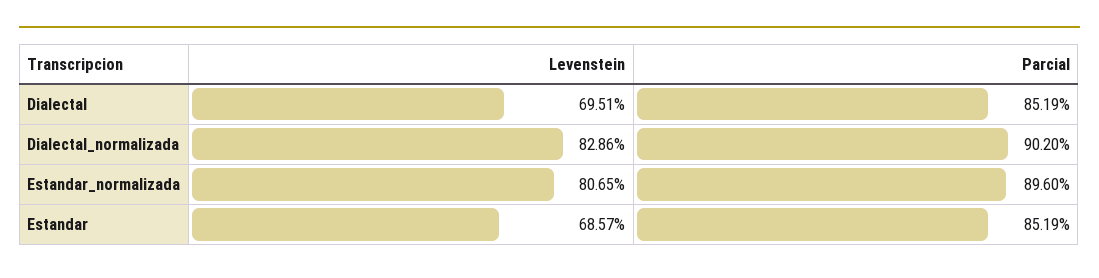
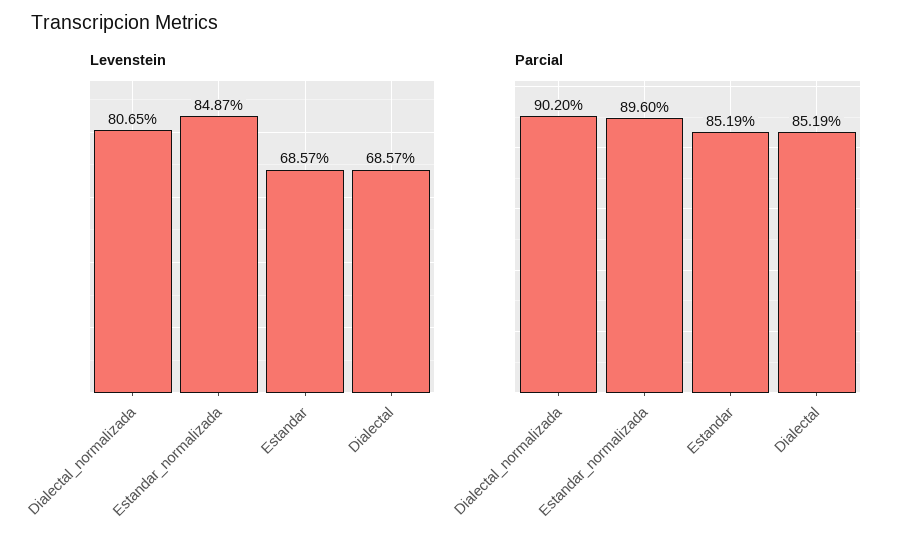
Levenstein, Dialectal: 69.51 -> 68.57
Levenstein, Dialectal_normalizada: 82.86 -> 80.65
Levenstein, Estandar_normalizada: 80.65 -> 84.87

